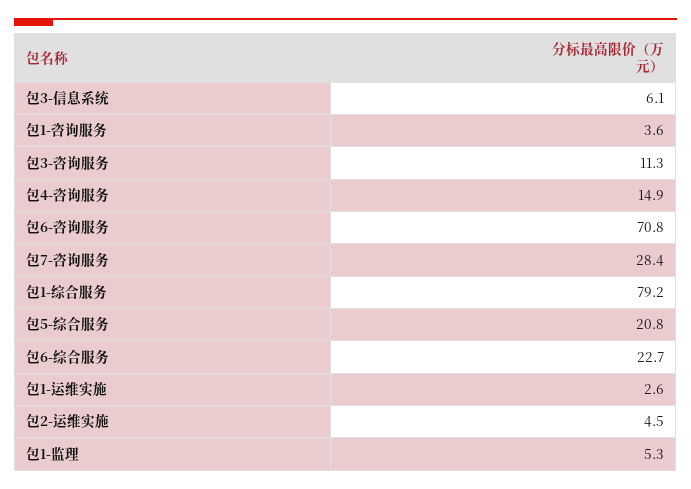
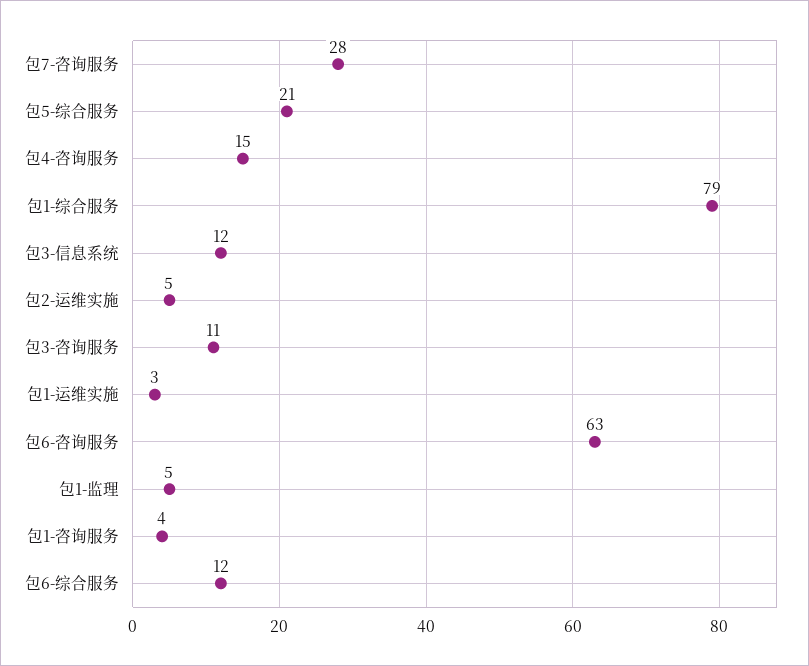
包3-信息系统: 6.1 -> 12
包6-咨询服务: 70.8 -> 63
包6-综合服务: 22.7 -> 12

